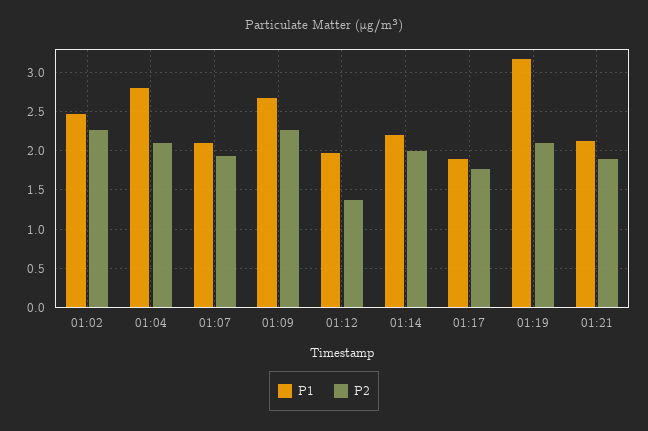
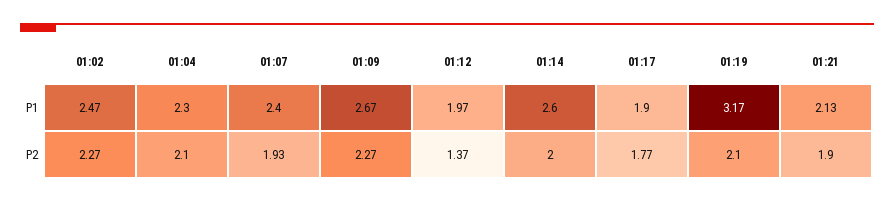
P1, 01:04: 2.8 -> 2.3
P1, 01:07: 2.1 -> 2.4
P1, 01:14: 2.2 -> 2.6

